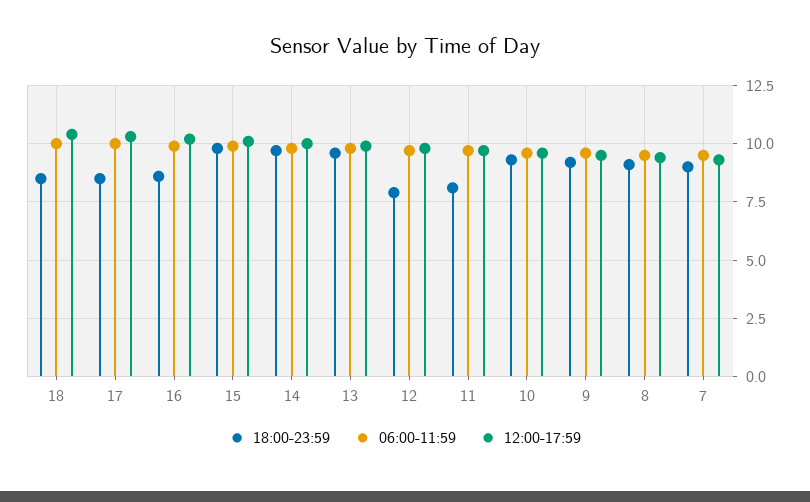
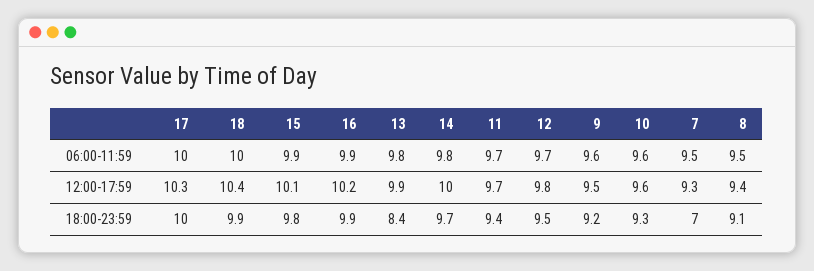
18:00-23:59, 18: 8.5 -> 9.9
18:00-23:59, 17: 8.5 -> 10
18:00-23:59, 16: 8.5 -> 9.9
18:00-23:59, 13: 9.5 -> 8.4
18:00-23:59, 12: 8 -> 9.5
18:00-23:59, 11: 8 -> 9.4
18:00-23:59, 7: 9 -> 7

